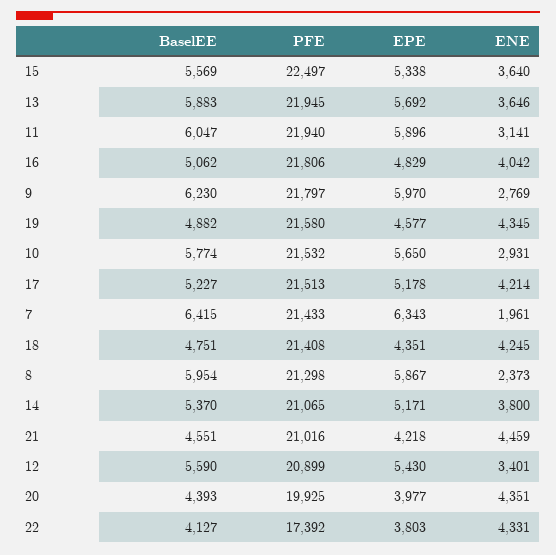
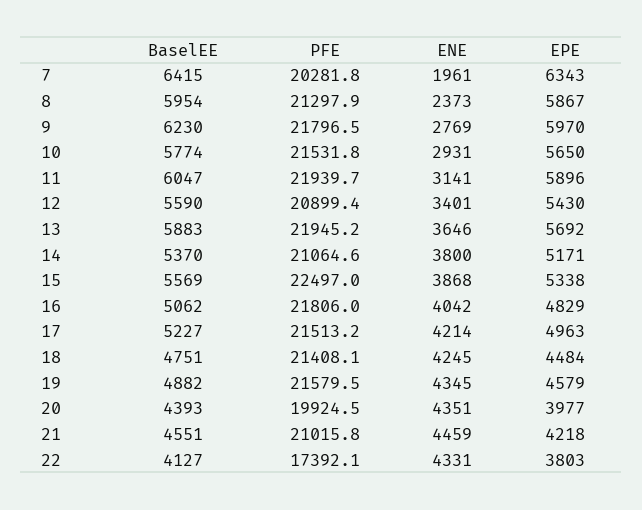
ENE, 15: 3640 -> 3868
EPE, 19: 4577 -> 4579
EPE, 17: 5178 -> 4963
PFE, 7: 21433 -> 20281.8
EPE, 18: 4351 -> 4484

